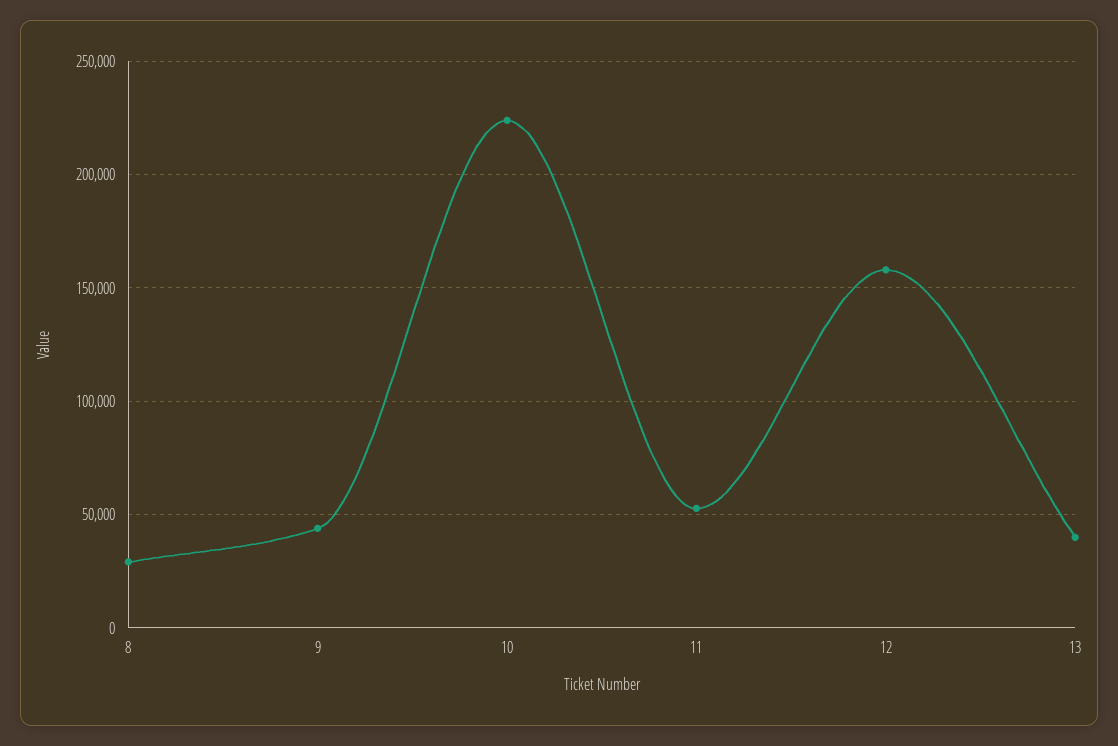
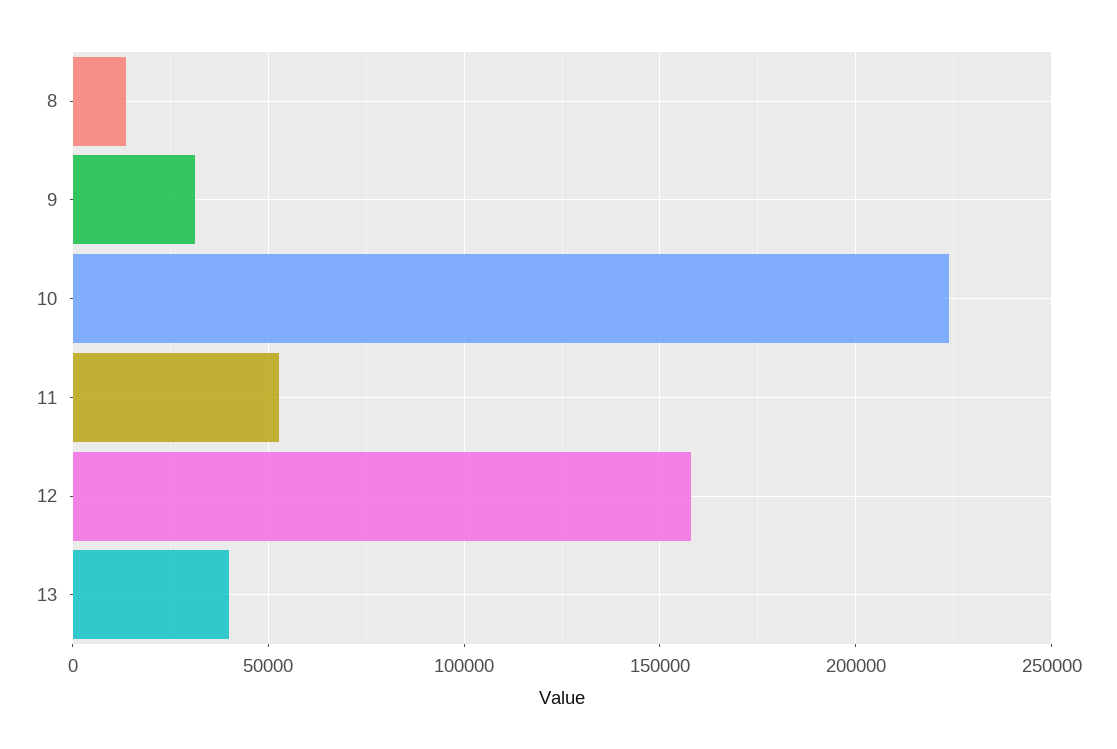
8: 30000 -> 15000
9: 45000 -> 30000

